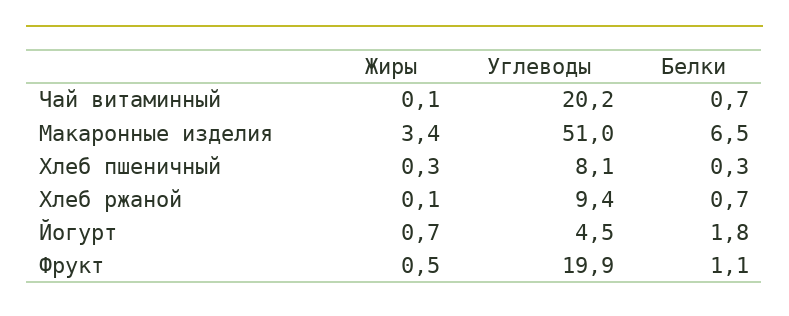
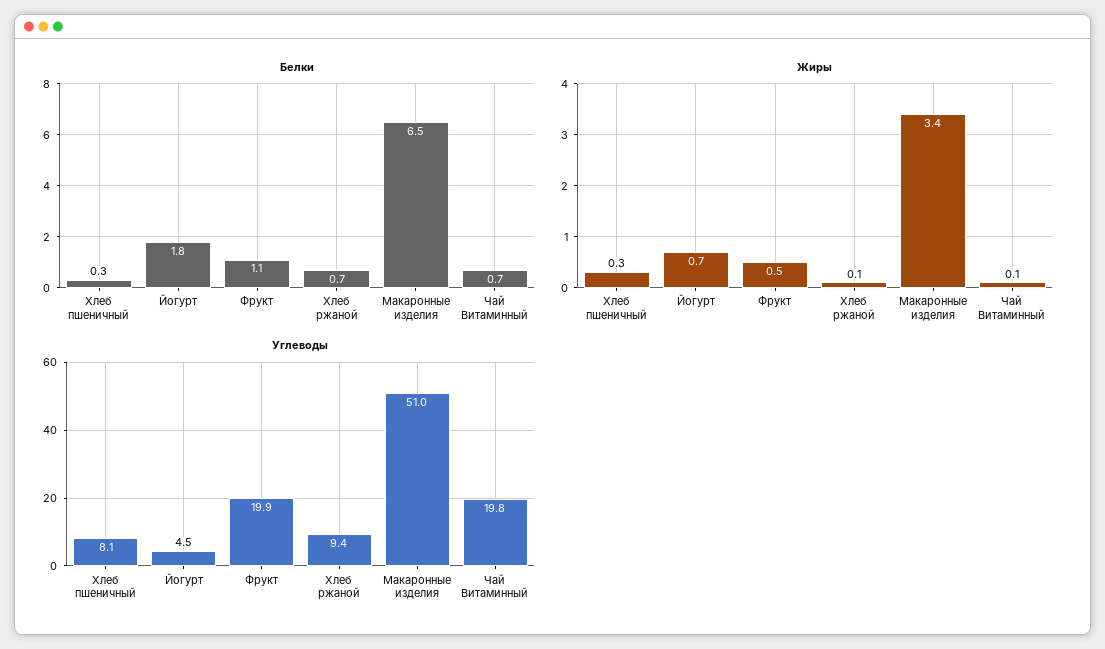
Углеводы, Чай витаминный: 20.2 -> 19.8

